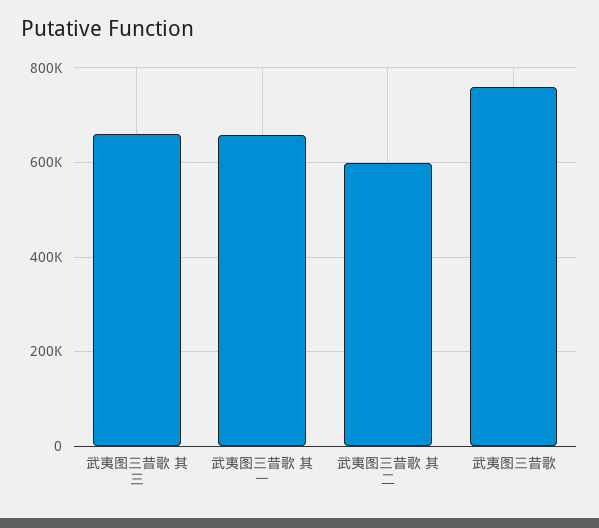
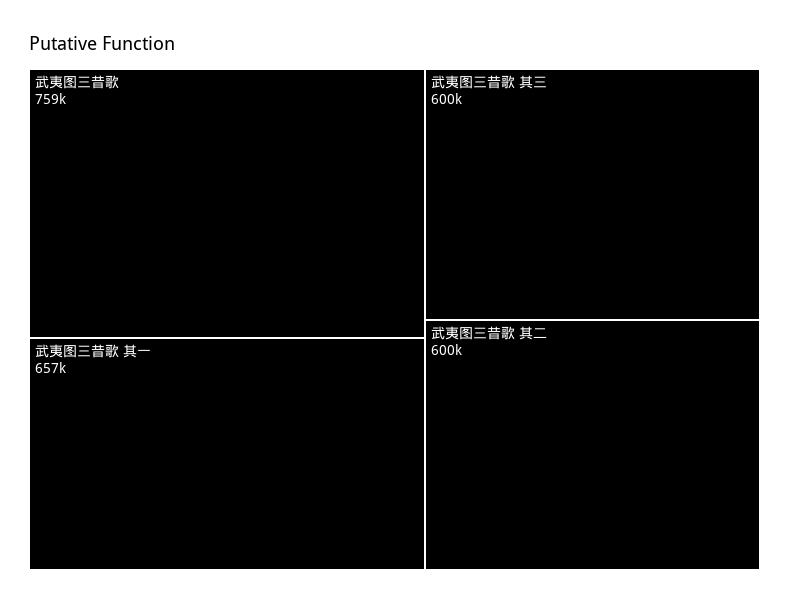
武夷图三昔歌 其三: 660000 -> 600000

